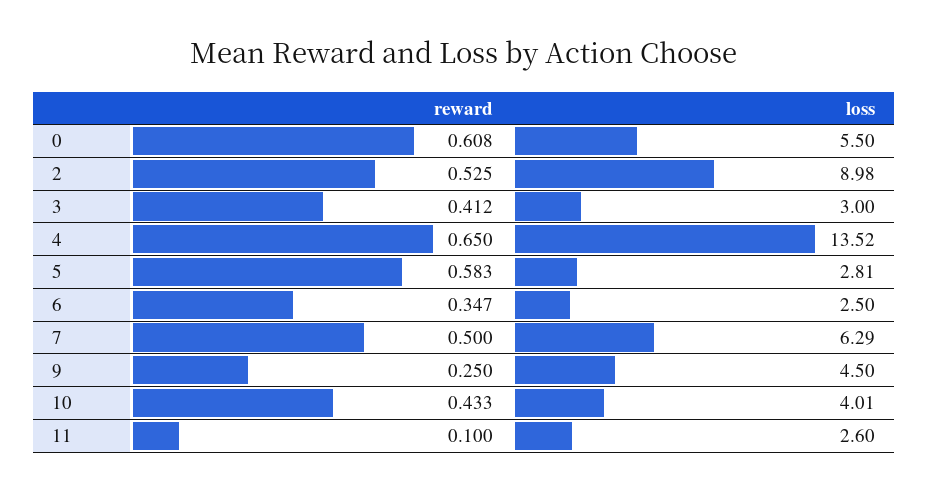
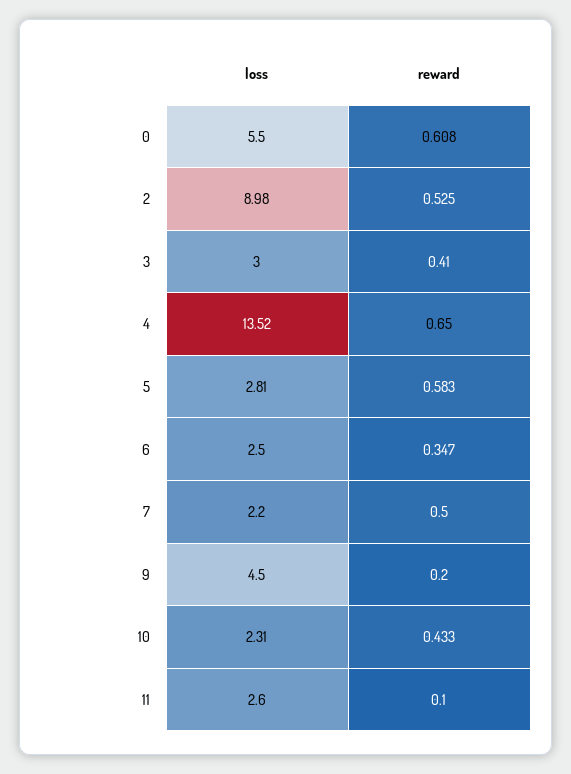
reward, 3: 0.412 -> 0.41
loss, 7: 6.29 -> 2.2
reward, 9: 0.25 -> 0.2
loss, 10: 4.01 -> 2.31

